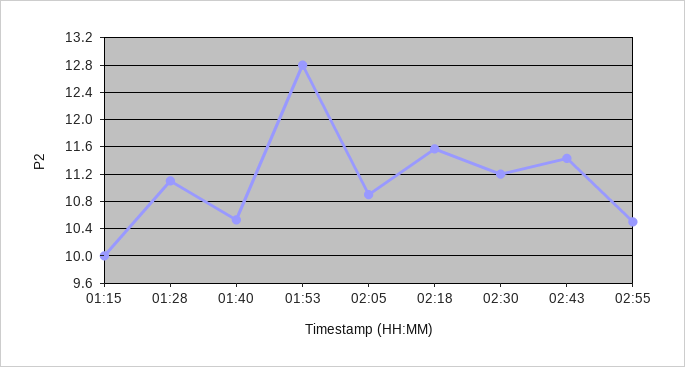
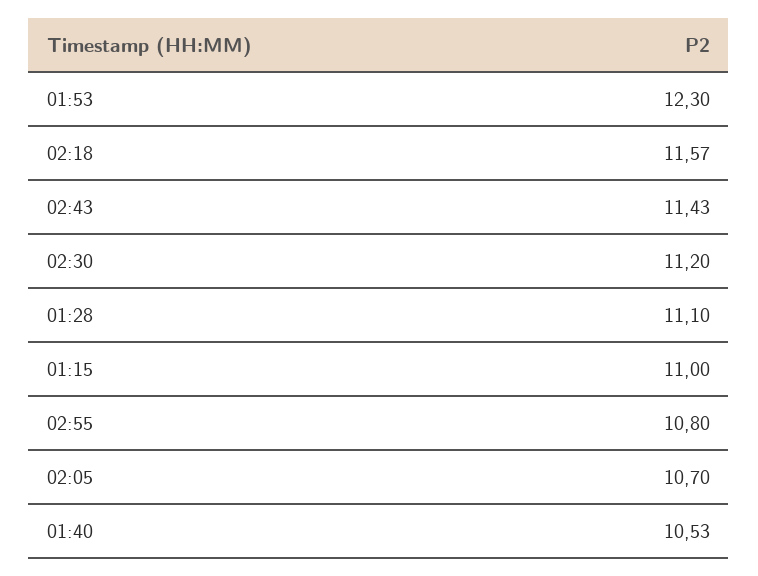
01:15: 10 -> 11
01:53: 12.8 -> 12.3
02:05: 10.9 -> 10.7
02:55: 10.5 -> 10.8

